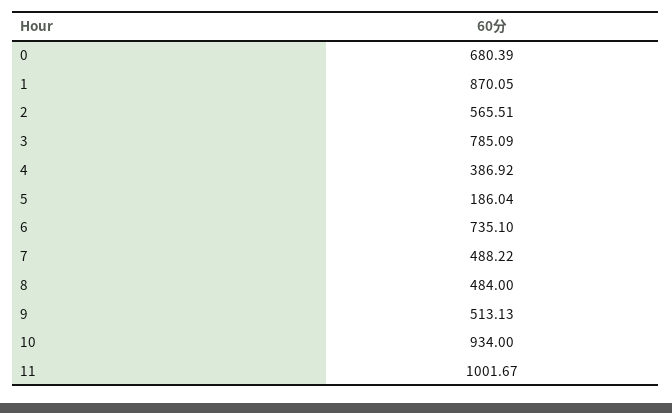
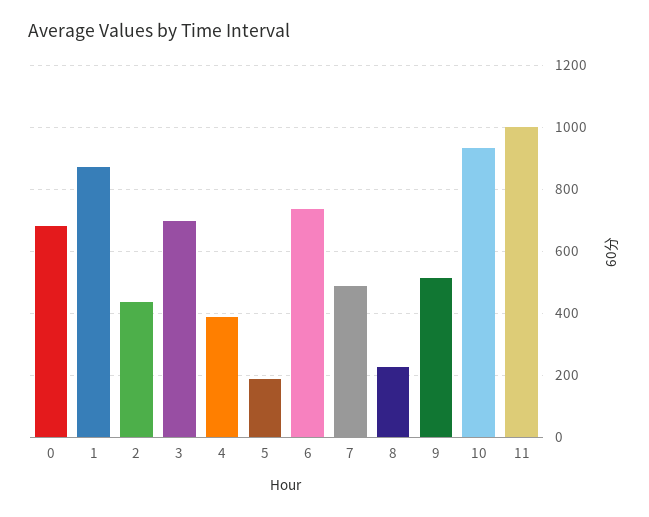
2: 565.51 -> 440
3: 785.09 -> 700
8: 484 -> 220

